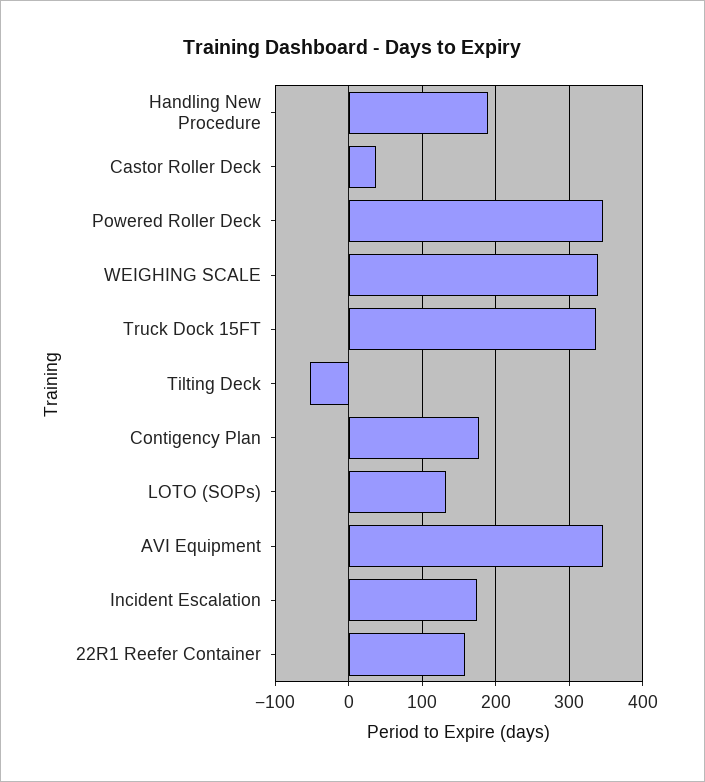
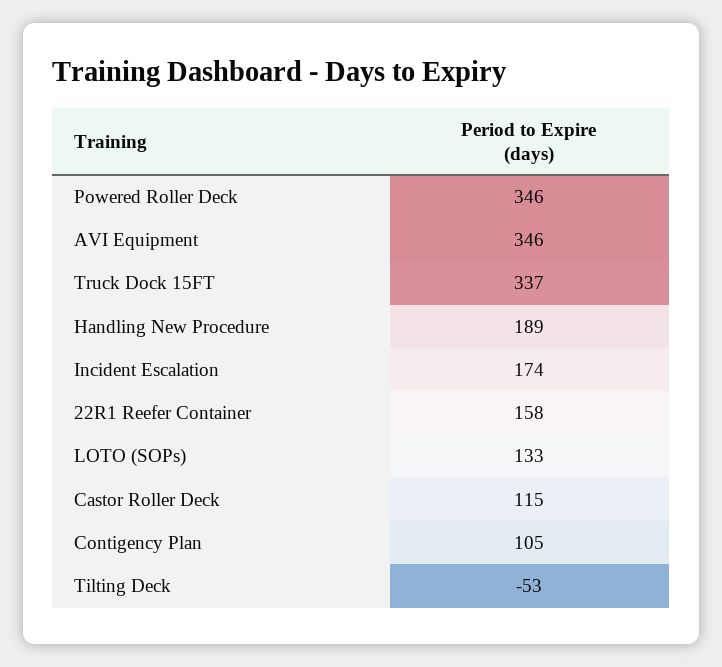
Castor Roller Deck: 40 -> 115
WEIGHING SCALE: 340 -> none
Contigency Plan: 180 -> 105

